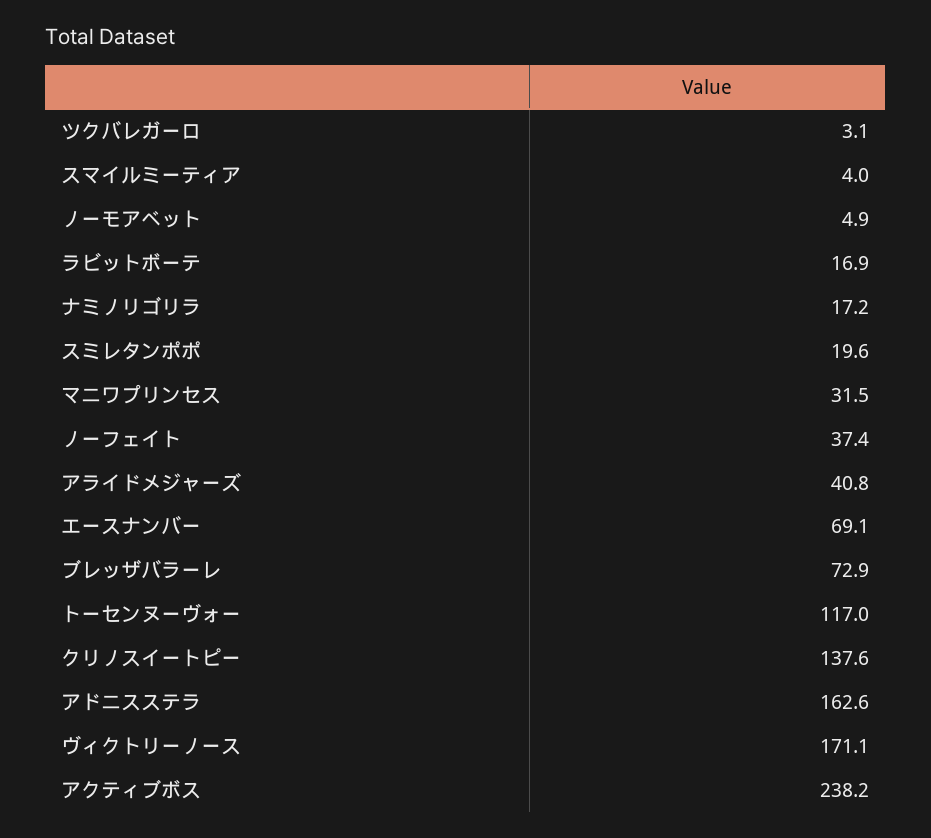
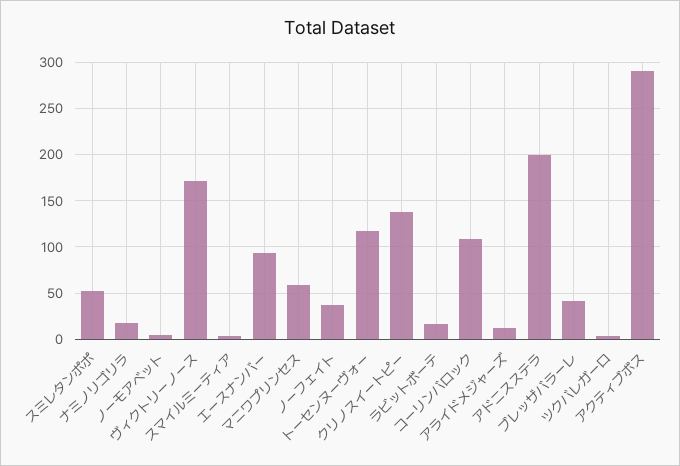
スミレタンポポ: 19.6 -> 50
マニワプリンセス: 31.5 -> 60
アライドメジャーズ: 40.8 -> 10
エースナンバー: 69.1 -> 90
ブレッザバラーレ: 72.9 -> 40
アドニスステラ: 162.6 -> 200
アクティブボス: 238.2 -> 290
コーリンバロック: none -> 110

